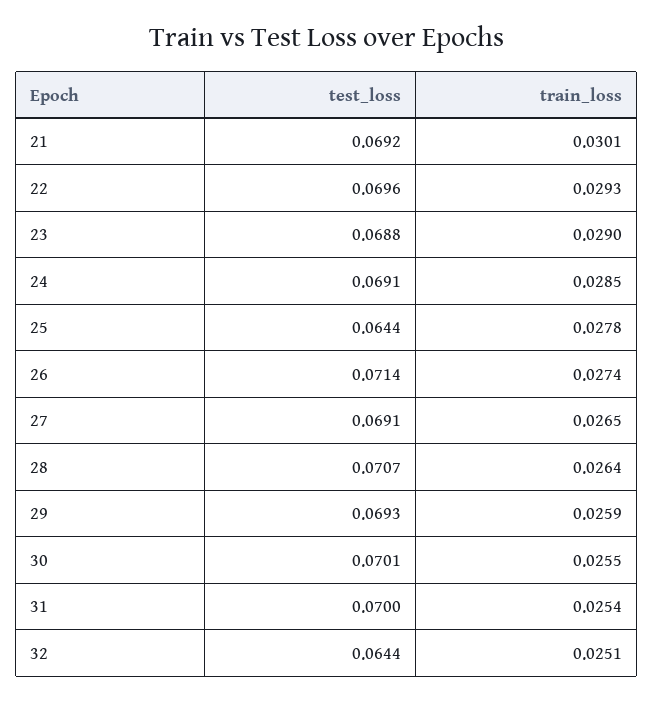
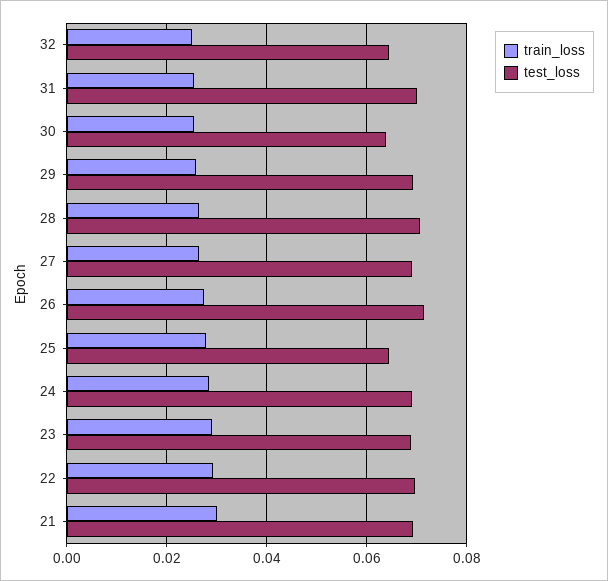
test_loss, 30: 0.0701 -> 0.064

